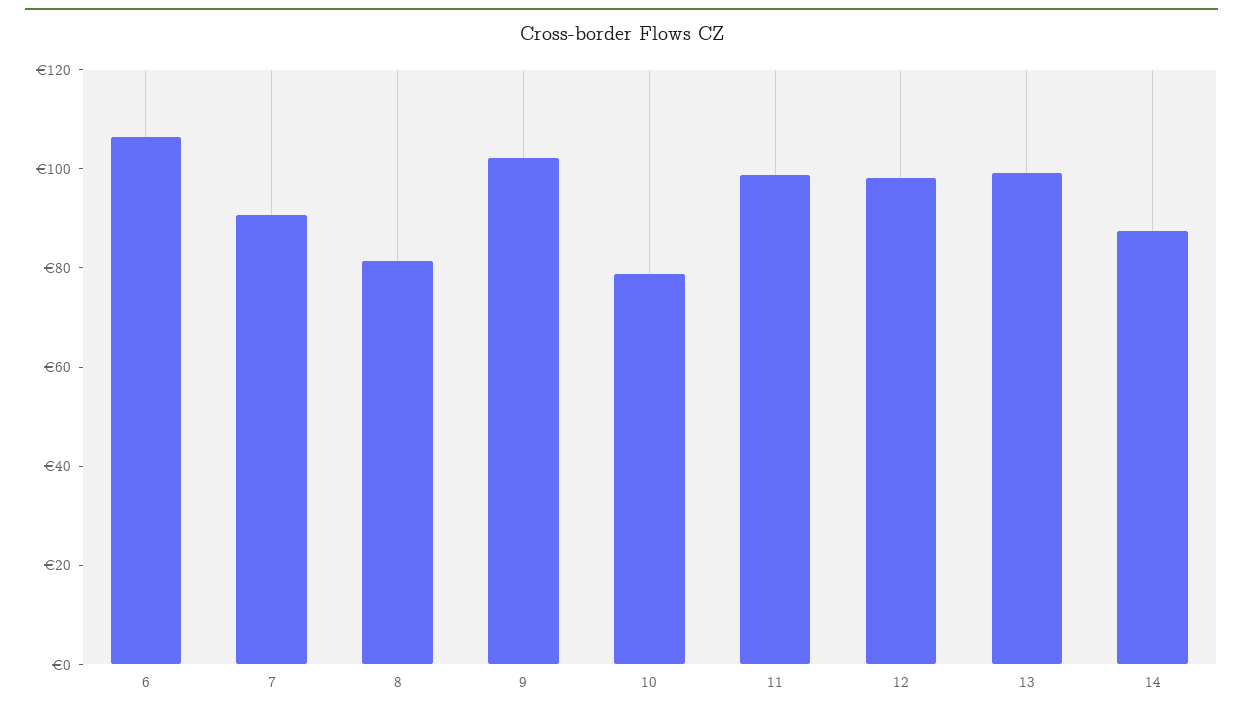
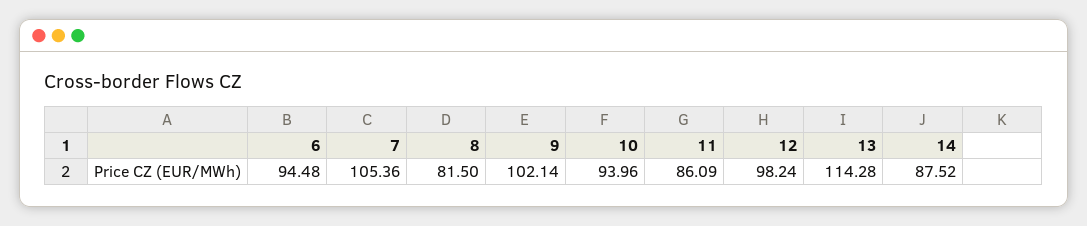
6: 105 -> 94.48
7: 90 -> 105.36
10: 80 -> 93.96
11: 100 -> 86.09
13: 100 -> 114.28

